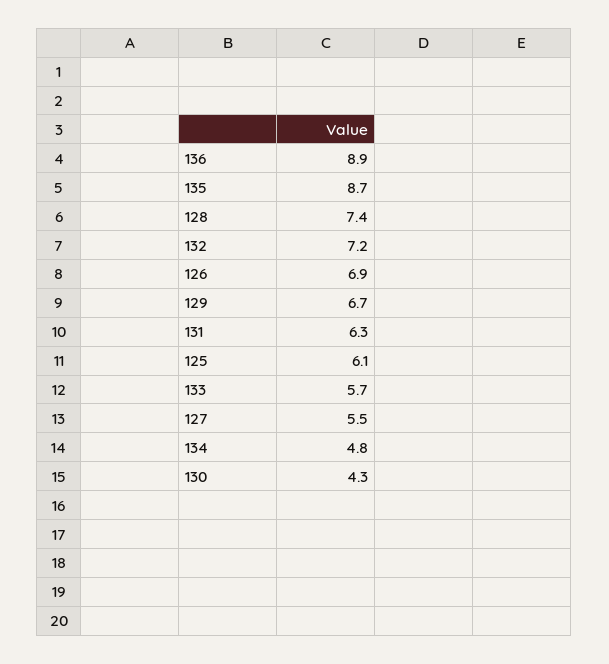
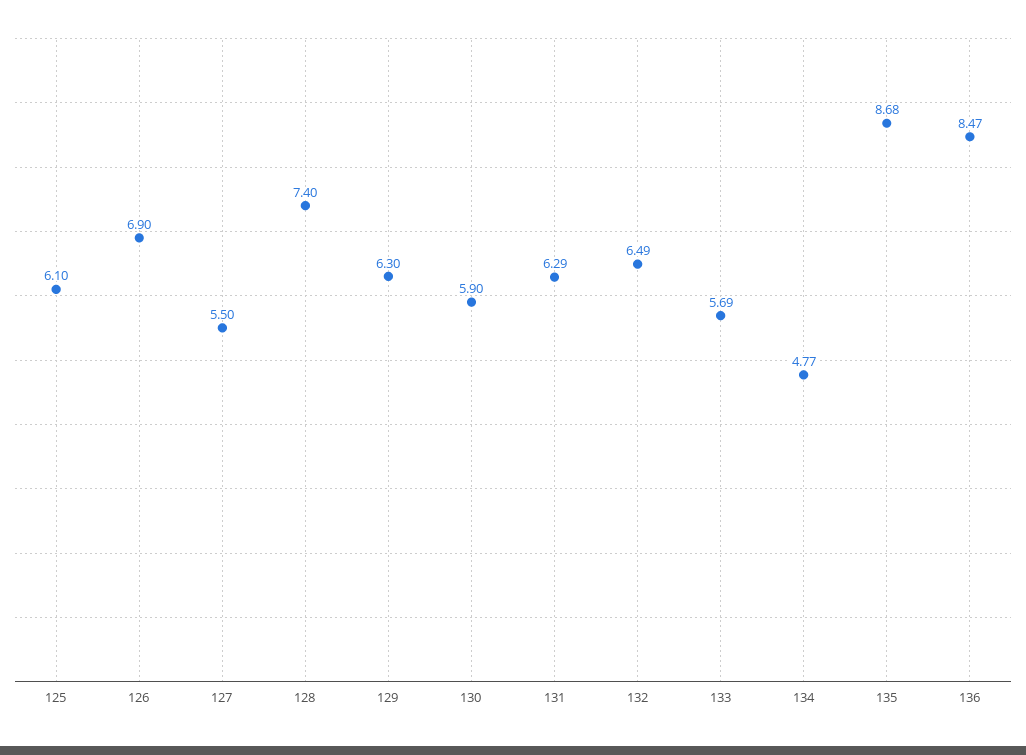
136: 8.9 -> 8.47
132: 7.2 -> 6.49
129: 6.7 -> 6.3
130: 4.3 -> 5.9

